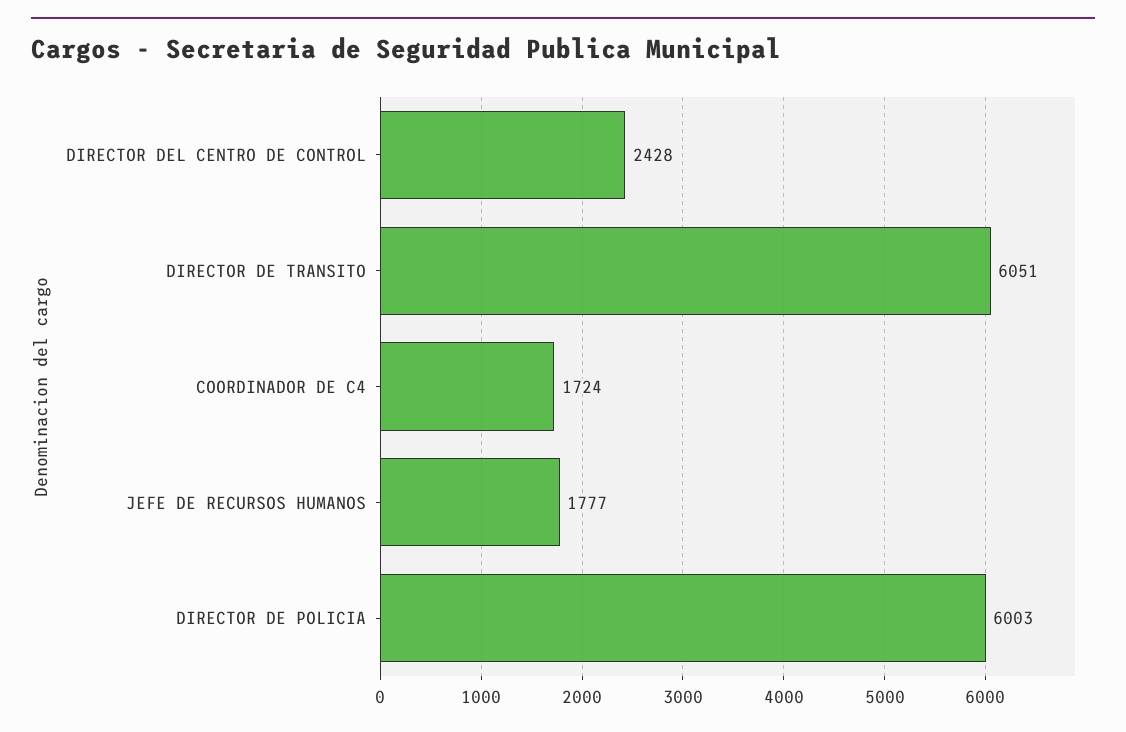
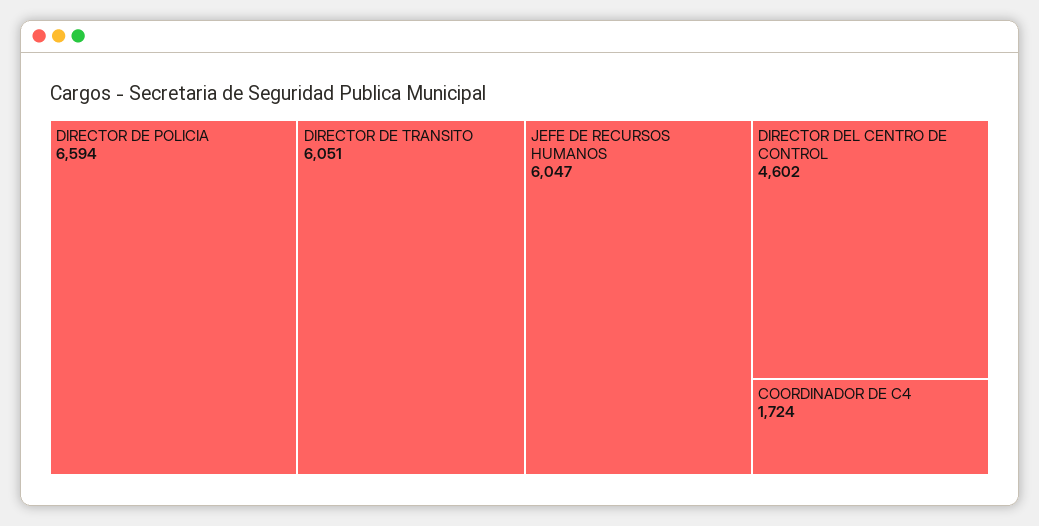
DIRECTOR DEL CENTRO DE CONTROL: 2428 -> 4602
JEFE DE RECURSOS HUMANOS: 1777 -> 6047
DIRECTOR DE POLICIA: 6003 -> 6594

